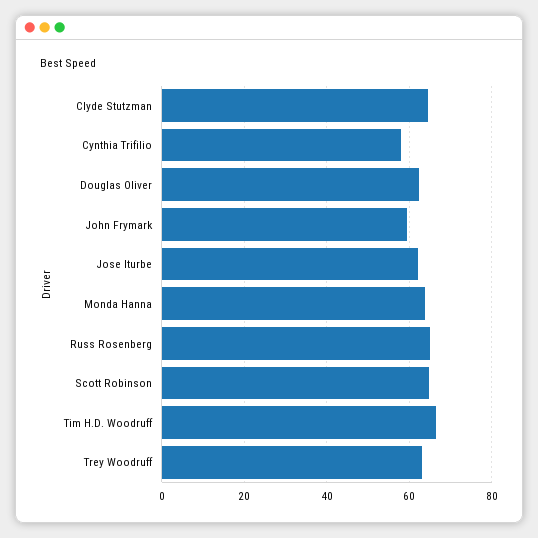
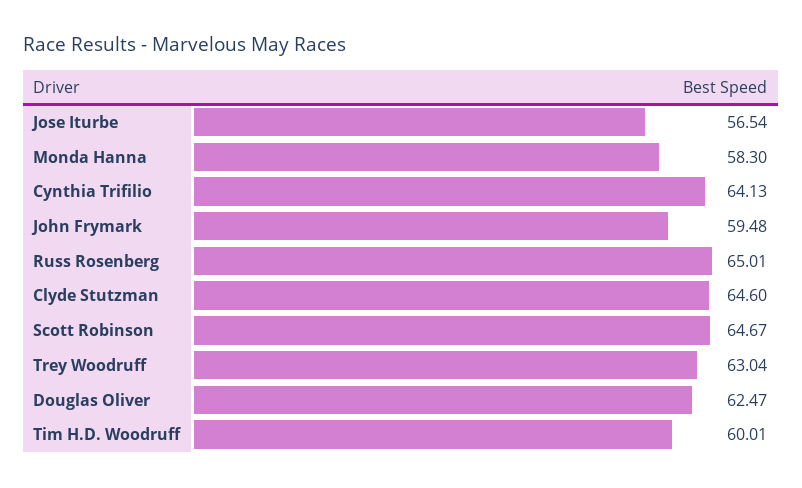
Cynthia Trifilio: 58 -> 64.13
Jose Iturbe: 62 -> 56.54
Monda Hanna: 64 -> 58.3
Tim H.D. Woodruff: 66 -> 60.01

